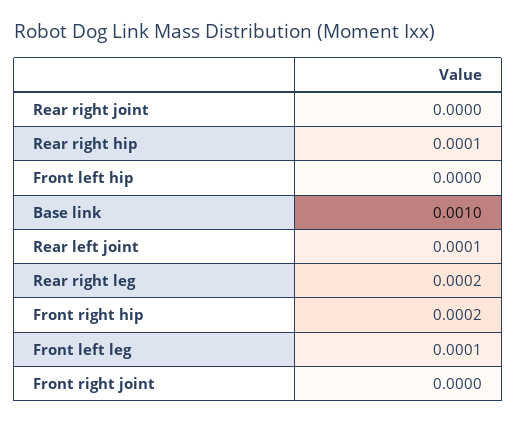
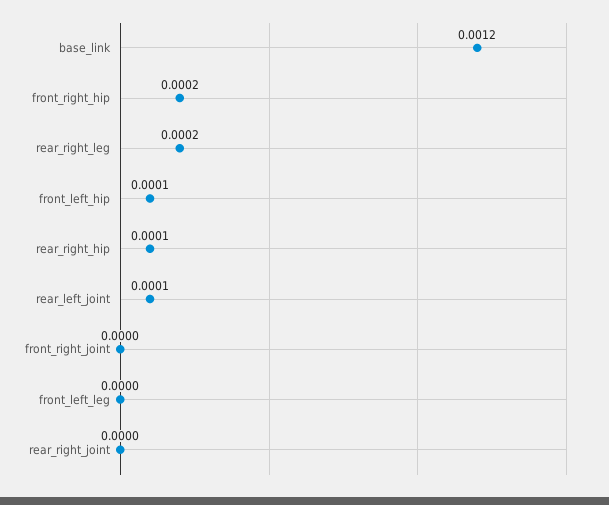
Front left hip: 0 -> 0.0001
Base link: 0.001 -> 0.0012
Front left leg: 0.0001 -> 0

